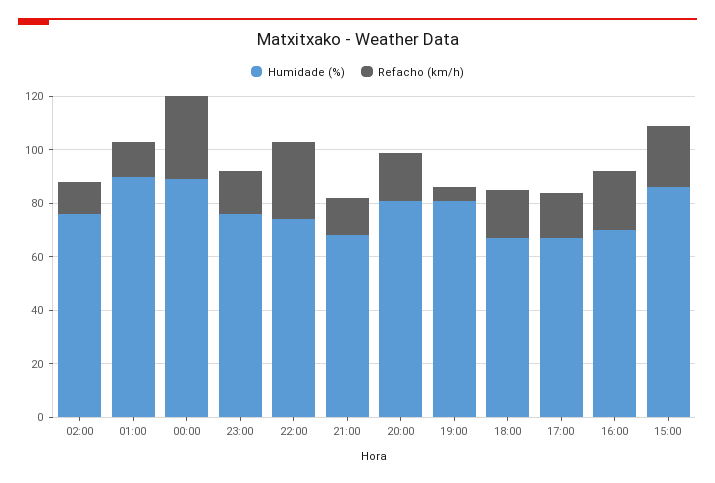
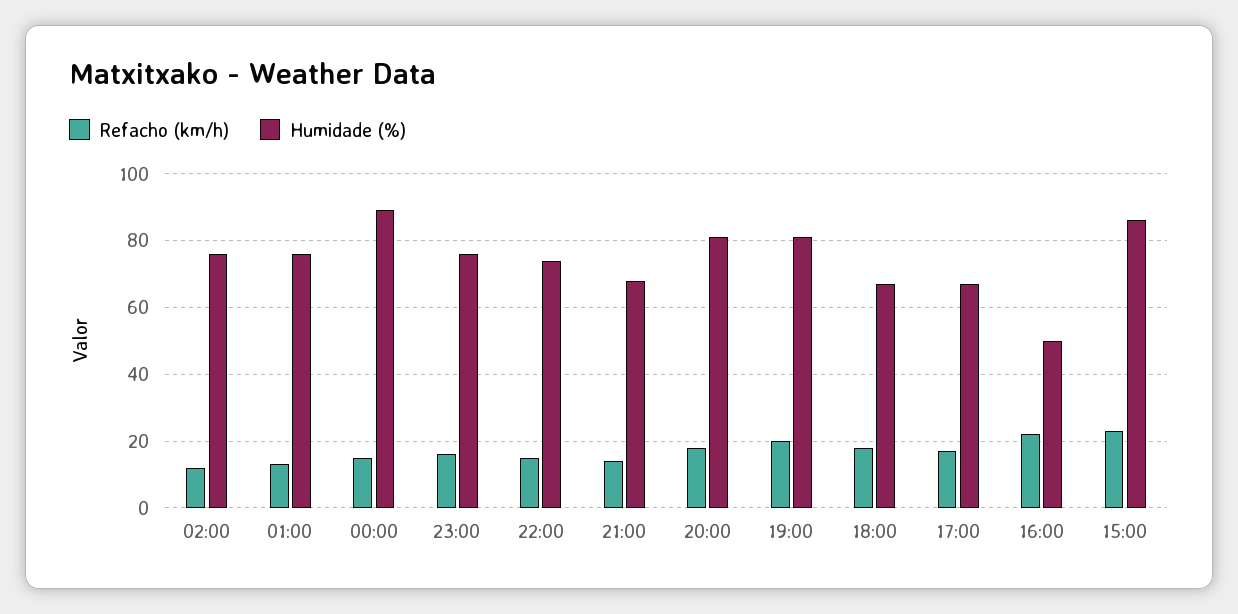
Humidade (%), 01:00: 90 -> 75
Refacho (km/h), 00:00: 30 -> 15
Refacho (km/h), 22:00: 30 -> 15
Refacho (km/h), 19:00: 5 -> 20
Humidade (%), 16:00: 70 -> 50

